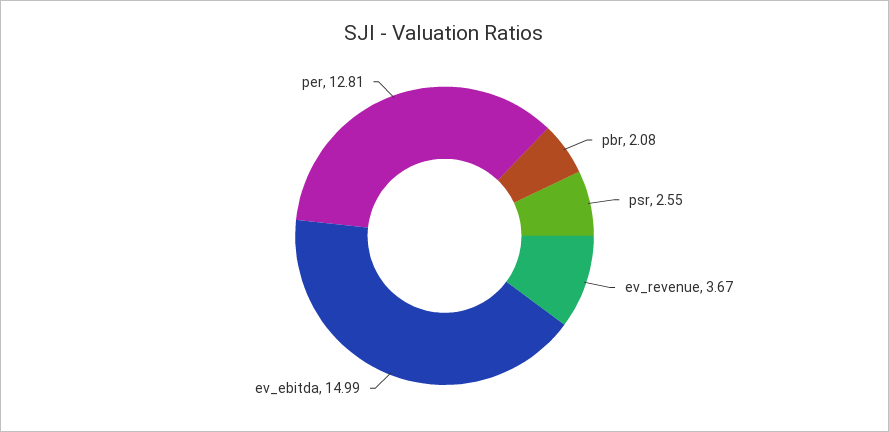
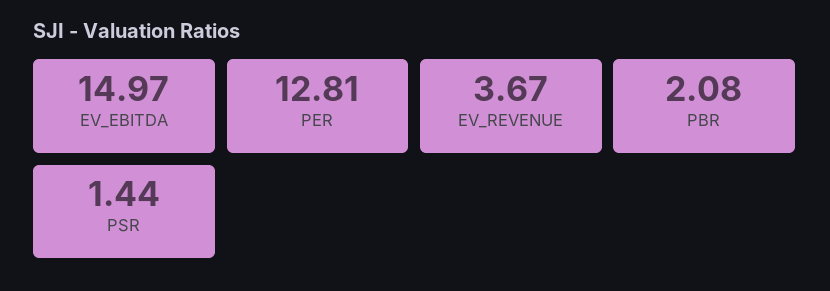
psr: 2.55 -> 1.44
ev_ebitda: 14.99 -> 14.97

